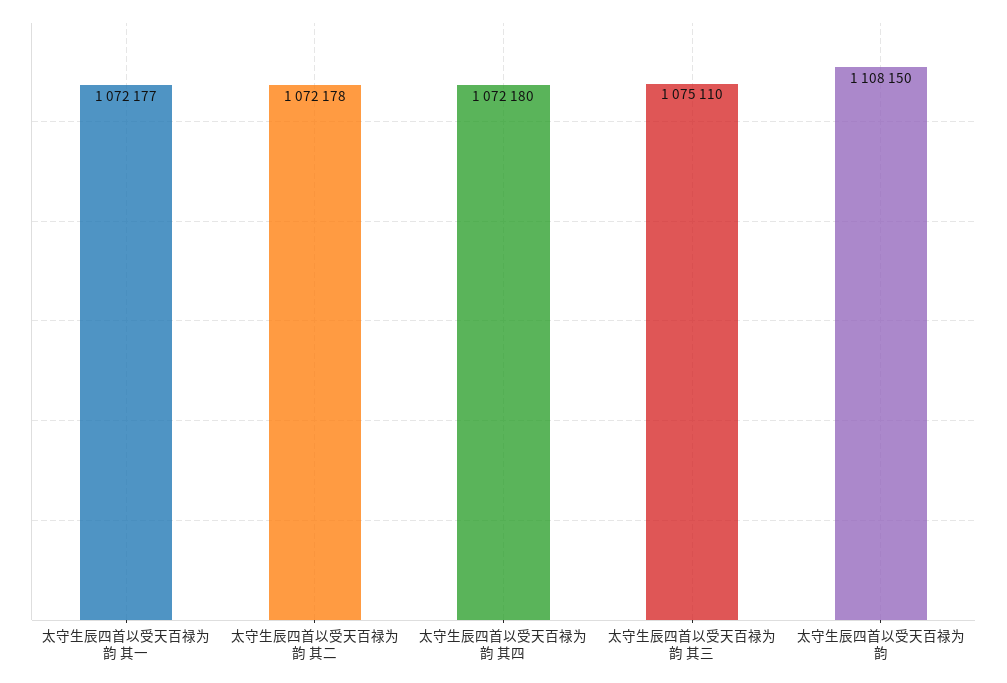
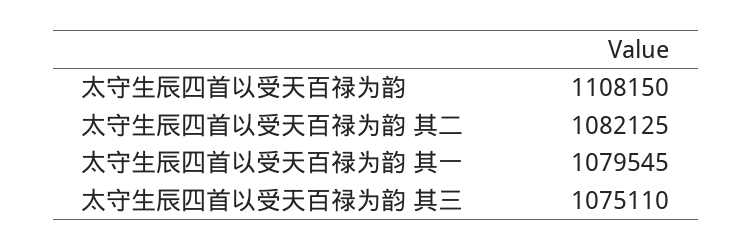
太守生辰四首以受天百禄为韵 其一: 1072177 -> 1079545
太守生辰四首以受天百禄为韵 其二: 1072178 -> 1082125
太守生辰四首以受天百禄为韵 其四: 1072180 -> none

